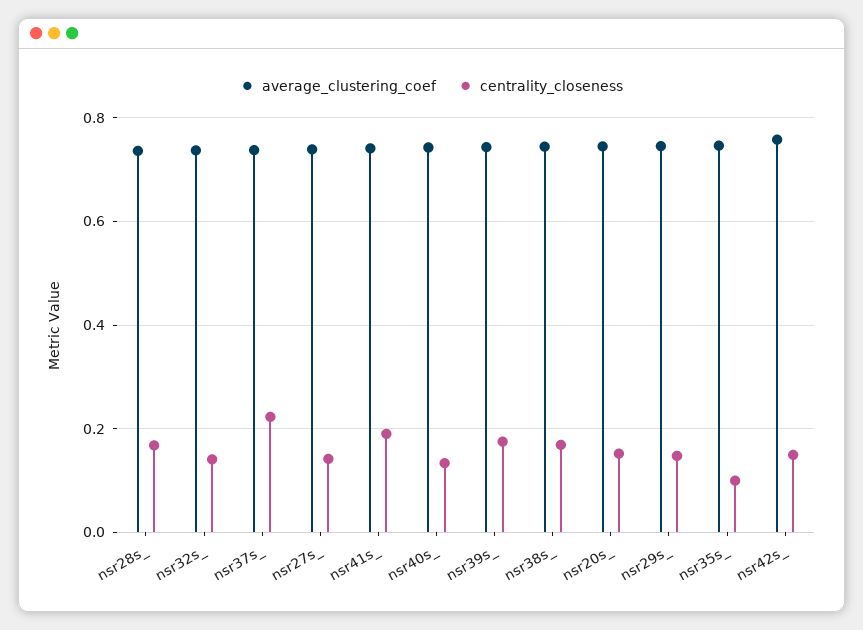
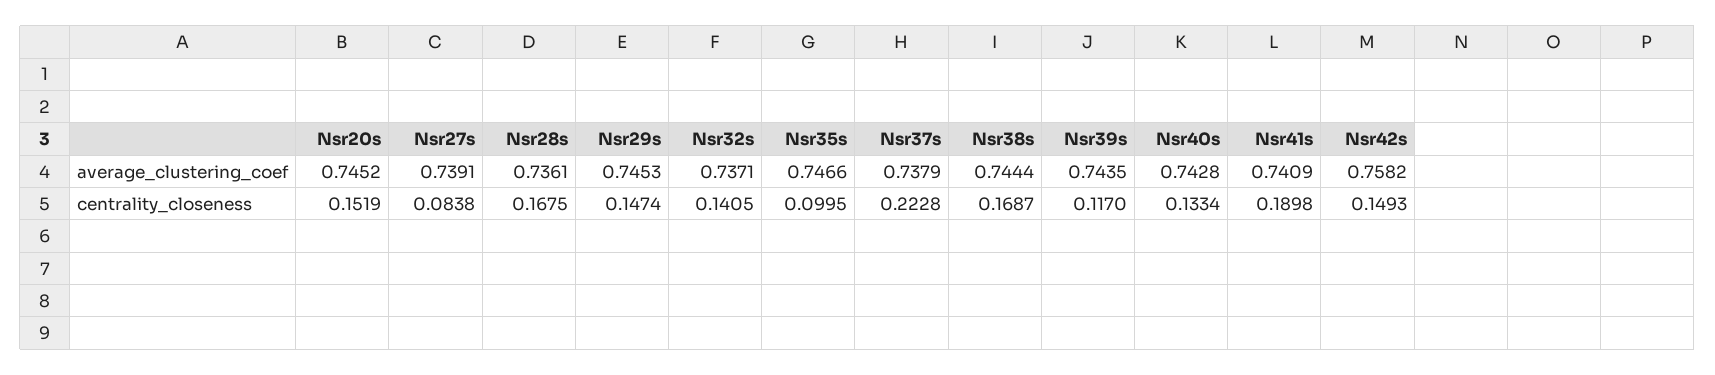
centrality_closeness, nsr27s_: 0.14 -> 0.0838
centrality_closeness, nsr39s_: 0.18 -> 0.117

